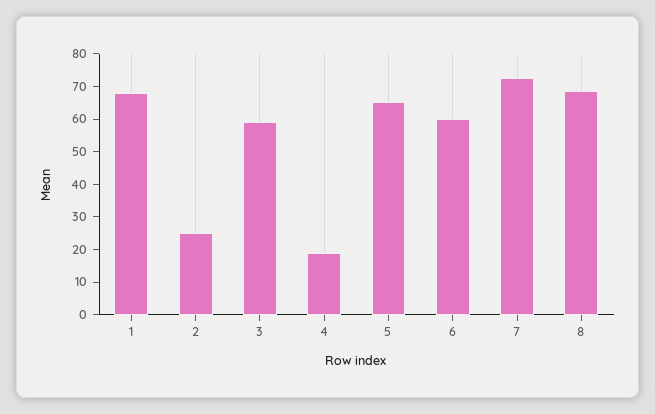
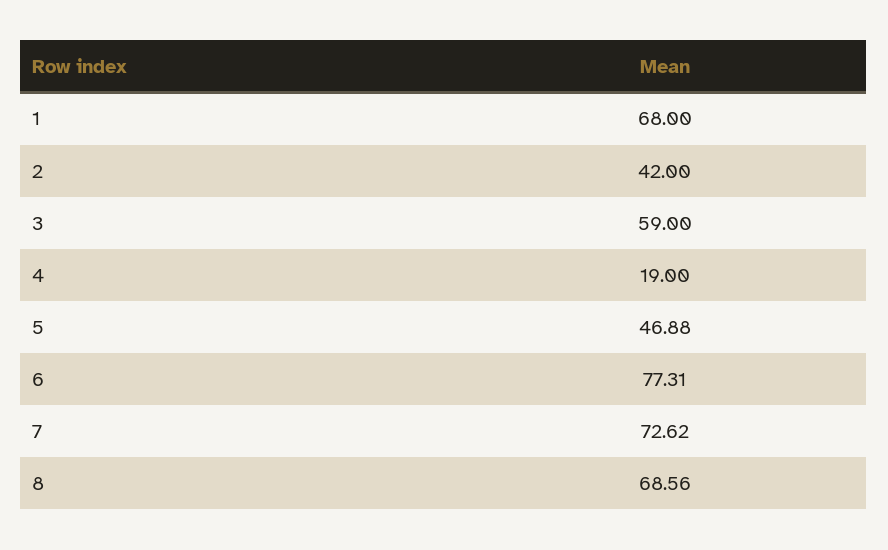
2: 25 -> 42
5: 65 -> 46.88
6: 60 -> 77.31

